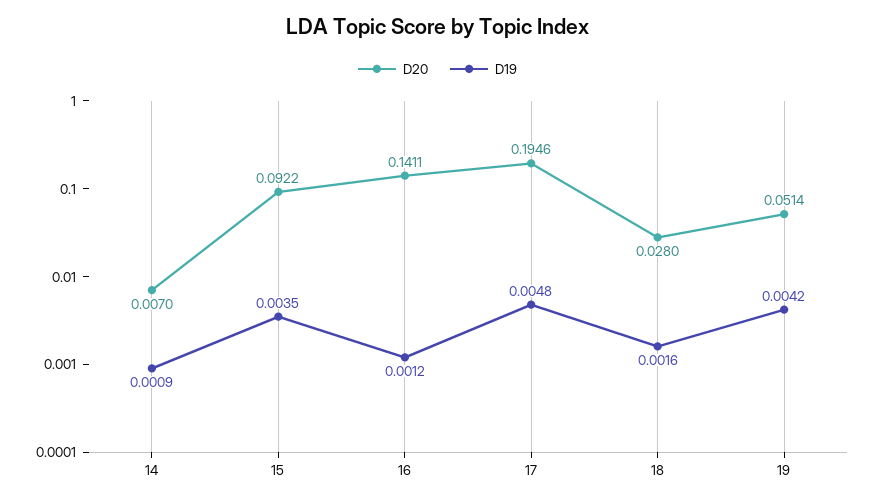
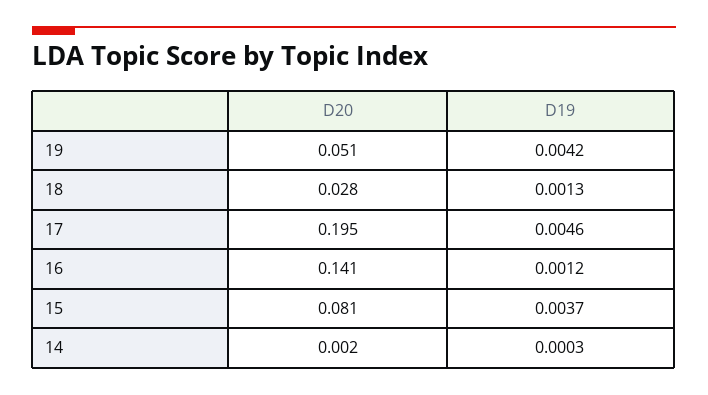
D20, 14: 0.007 -> 0.002
D19, 14: 0.0009 -> 0.0003
D20, 15: 0.0922 -> 0.081
D19, 15: 0.0035 -> 0.0037
D19, 17: 0.0048 -> 0.0046
D19, 18: 0.0016 -> 0.0013

